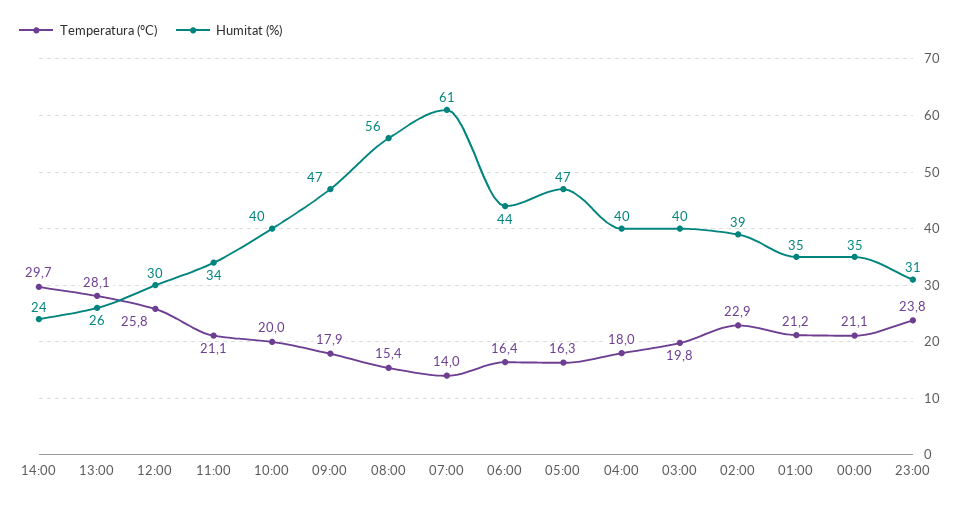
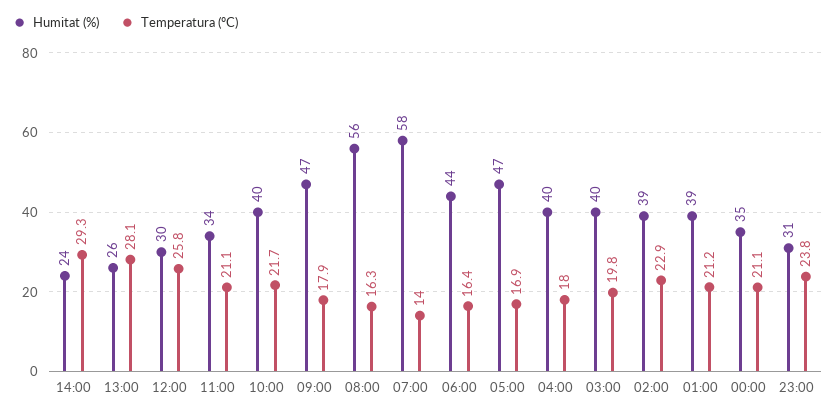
Temperatura (ºC), 14:00: 29.7 -> 29.3
Temperatura (ºC), 10:00: 20 -> 21.7
Temperatura (ºC), 08:00: 15.4 -> 16.3
Humitat (%), 07:00: 61 -> 58
Temperatura (ºC), 05:00: 16.3 -> 16.9
Humitat (%), 01:00: 35 -> 39

